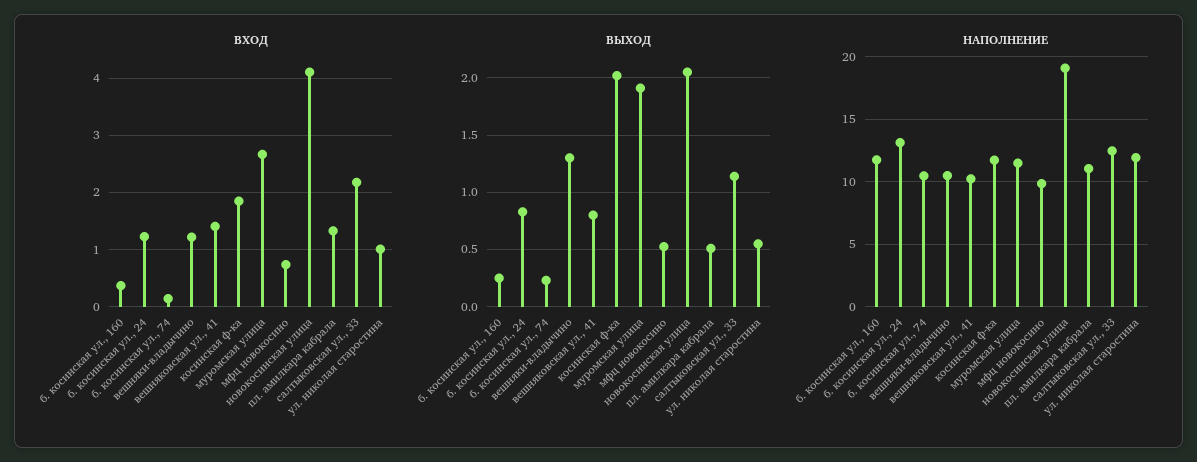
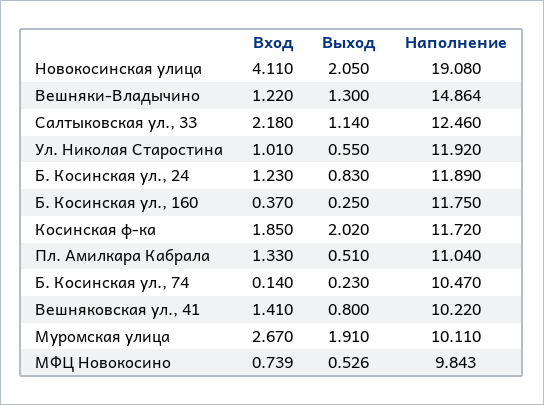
НАПОЛНЕНИЕ, б. косинская ул., 24: 13 -> 11.89
НАПОЛНЕНИЕ, вешняки-владычино: 10.5 -> 14.864
НАПОЛНЕНИЕ, муромская улица: 11.5 -> 10.11

